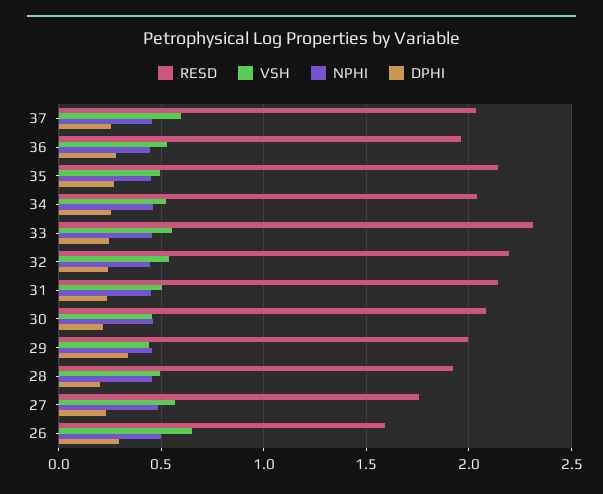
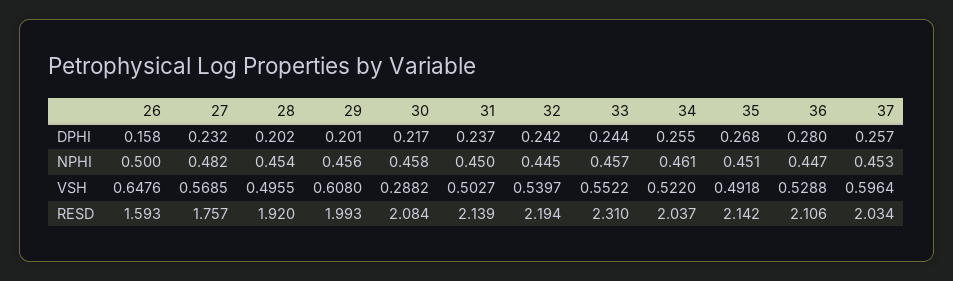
RESD, 36: 1.95 -> 2.106
VSH, 30: 0.45 -> 0.2882
VSH, 29: 0.45 -> 0.608
DPHI, 29: 0.35 -> 0.201
DPHI, 26: 0.3 -> 0.158

